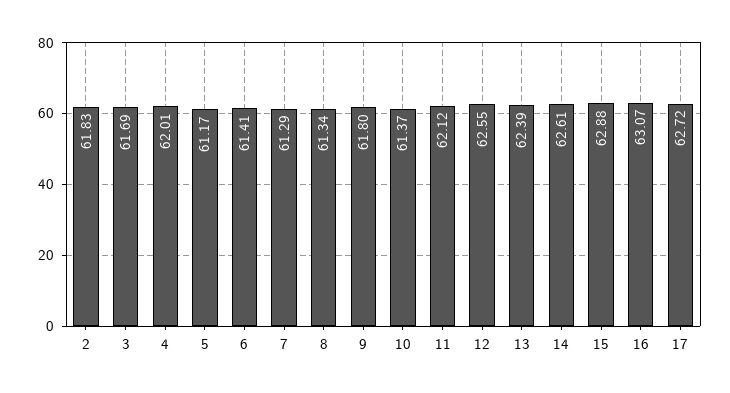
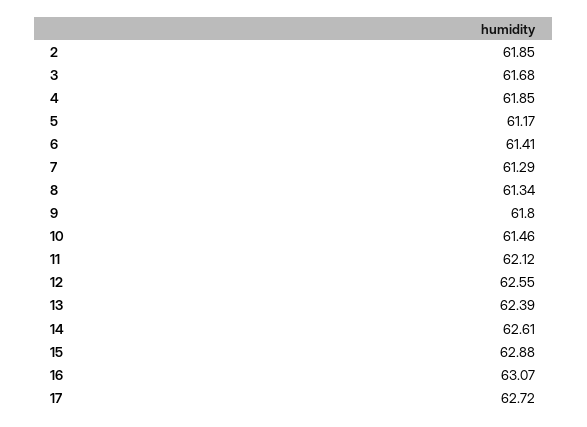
2: 61.83 -> 61.85
3: 61.69 -> 61.68
4: 62.01 -> 61.85
10: 61.37 -> 61.46

